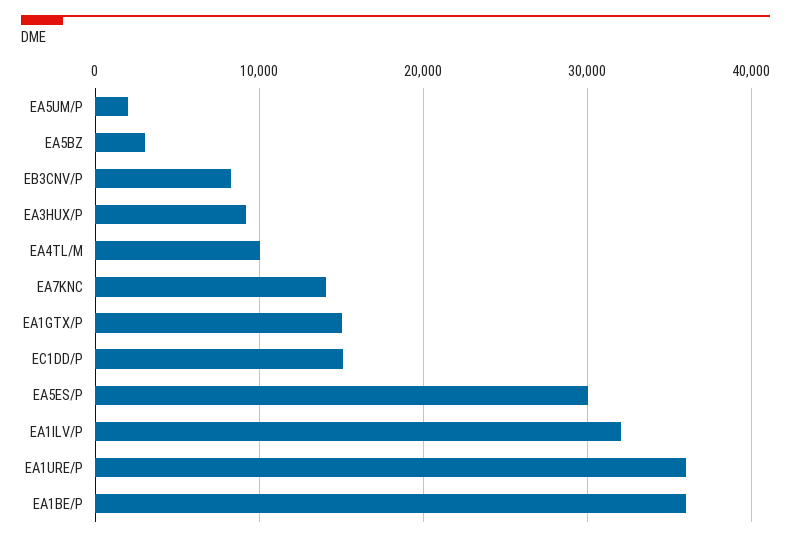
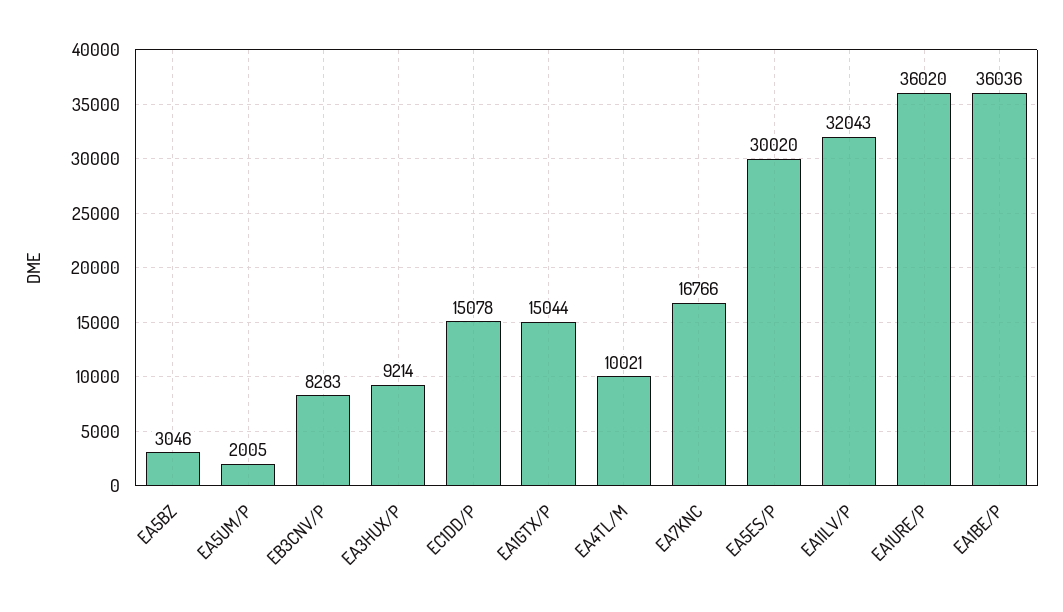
EA7KNC: 14000 -> 16766

